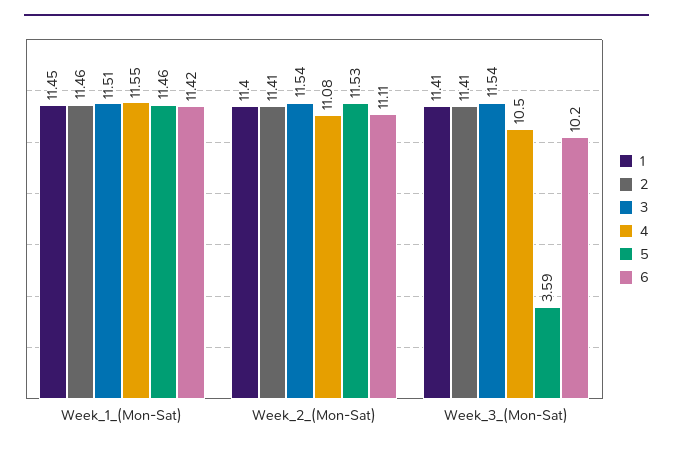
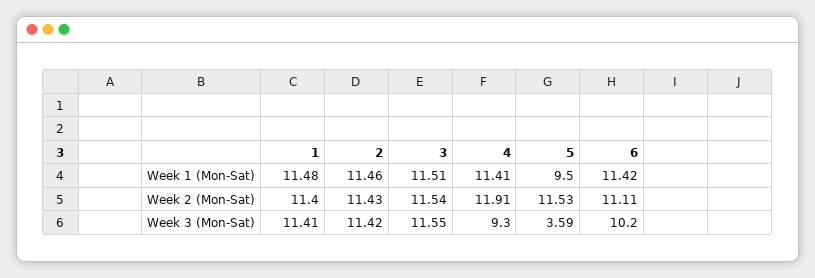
1, Week_1_(Mon-Sat): 11.45 -> 11.48
4, Week_1_(Mon-Sat): 11.55 -> 11.41
5, Week_1_(Mon-Sat): 11.46 -> 9.5
2, Week_2_(Mon-Sat): 11.41 -> 11.43
4, Week_2_(Mon-Sat): 11.08 -> 11.91
2, Week_3_(Mon-Sat): 11.41 -> 11.42
3, Week_3_(Mon-Sat): 11.54 -> 11.55
4, Week_3_(Mon-Sat): 10.5 -> 9.3

